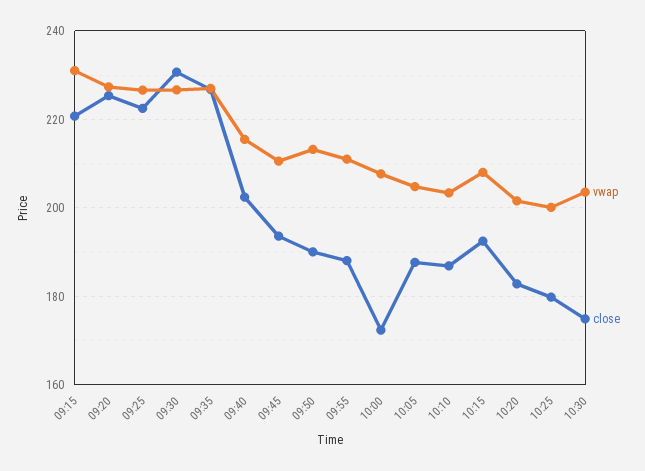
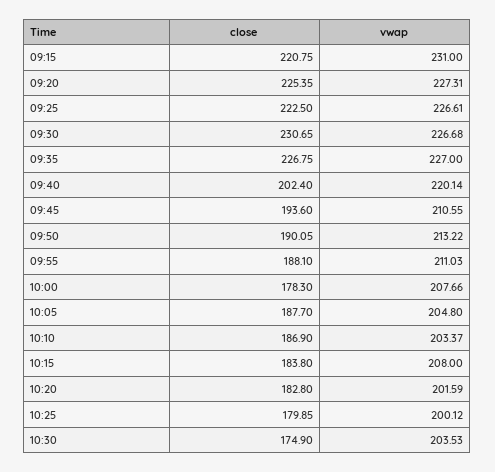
vwap, 09:40: 216 -> 220.14
close, 10:00: 172 -> 178.3
close, 10:15: 192 -> 183.8

